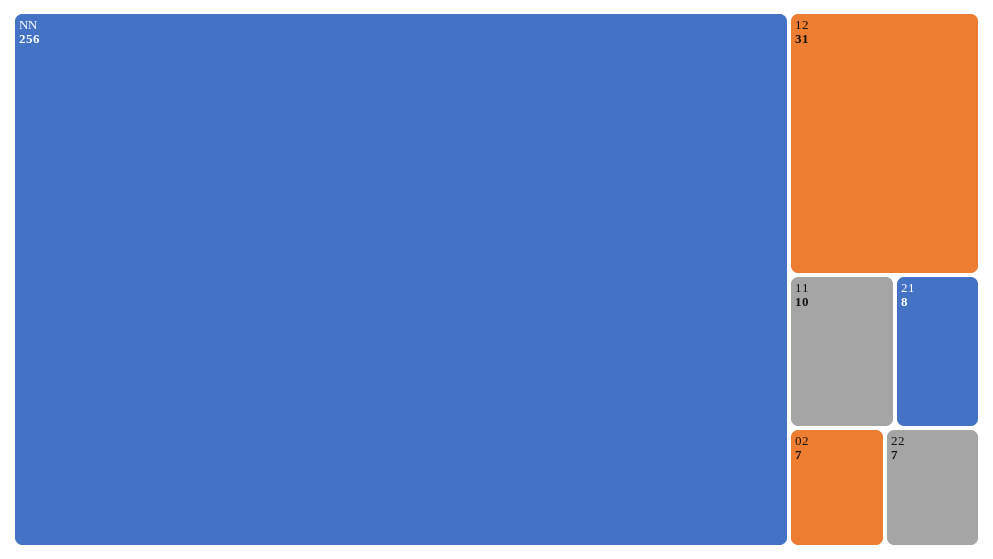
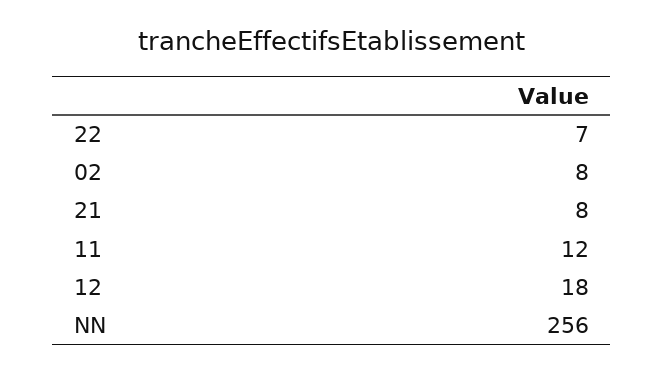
12: 31 -> 18
11: 10 -> 12
02: 7 -> 8

